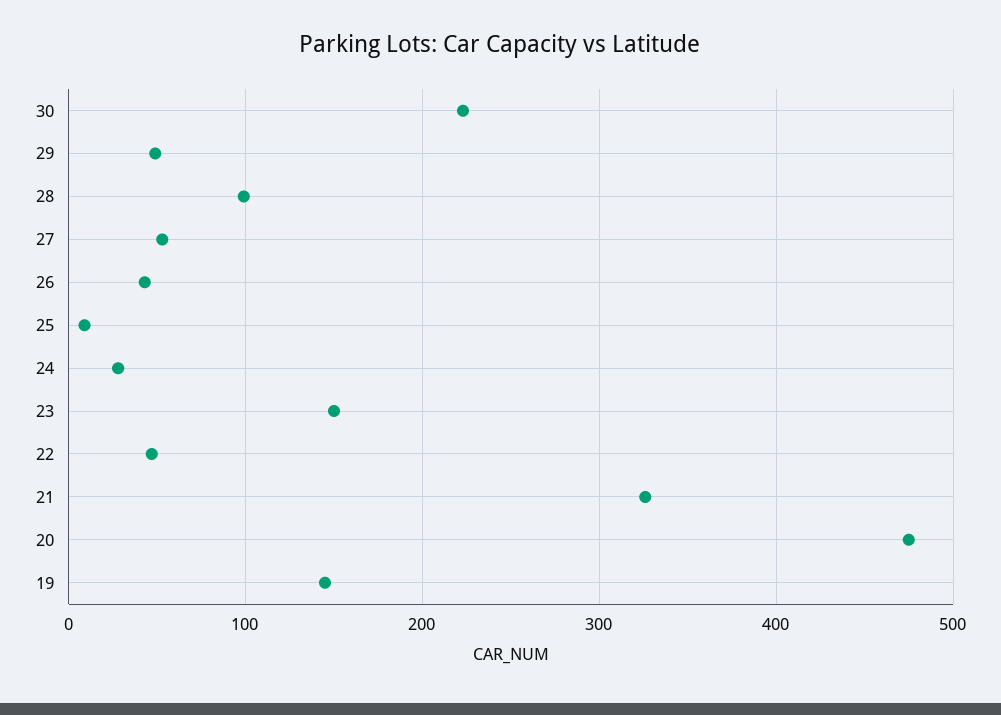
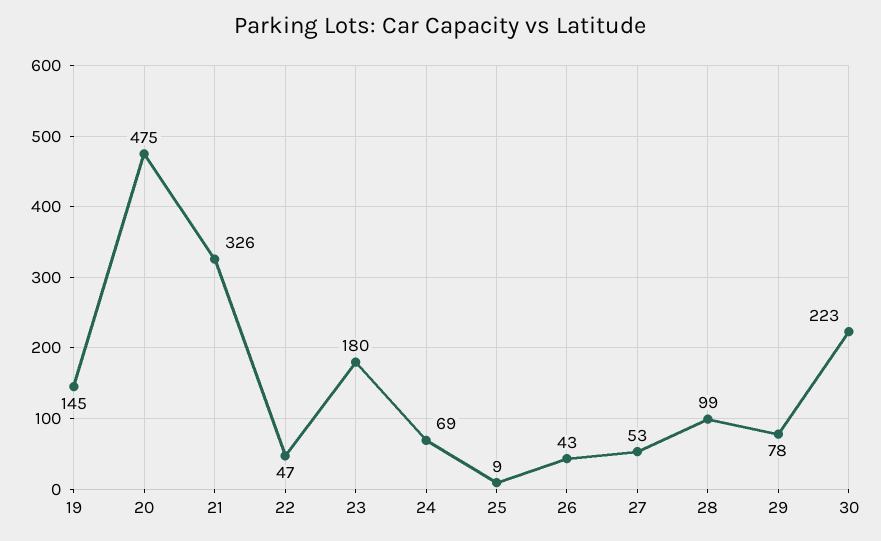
29: 50 -> 78
24: 30 -> 69
23: 150 -> 180

